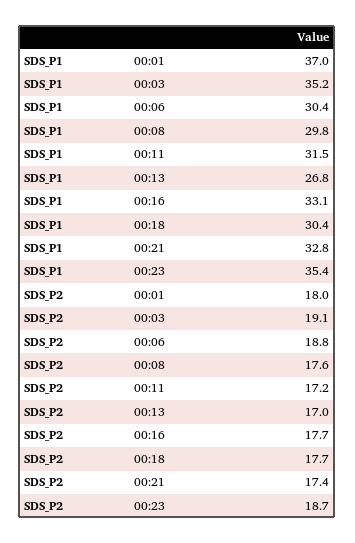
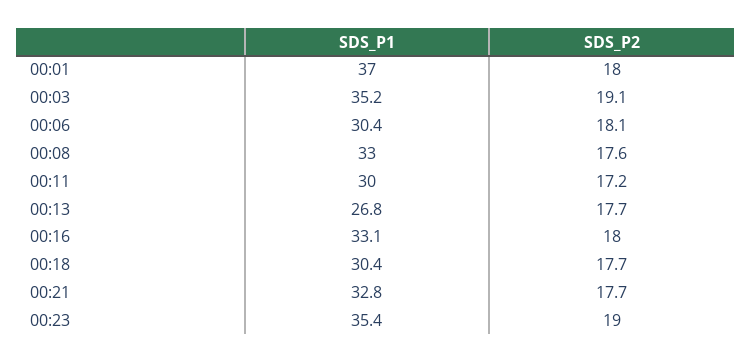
SDS_P1, 00:08: 29.8 -> 33
SDS_P1, 00:11: 31.5 -> 30
SDS_P2, 00:06: 18.8 -> 18.1
SDS_P2, 00:13: 17 -> 17.7
SDS_P2, 00:16: 17.7 -> 18
SDS_P2, 00:21: 17.4 -> 17.7
SDS_P2, 00:23: 18.7 -> 19

